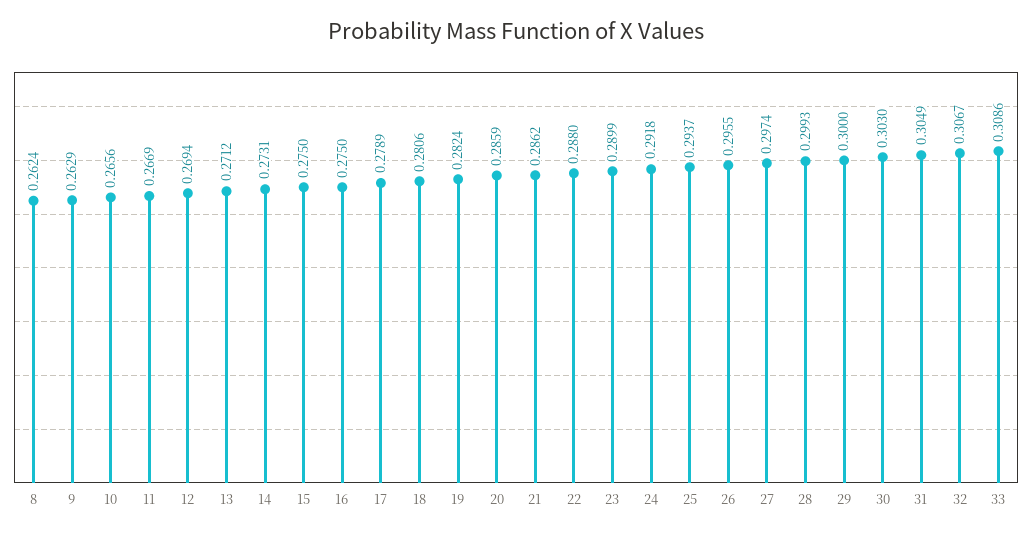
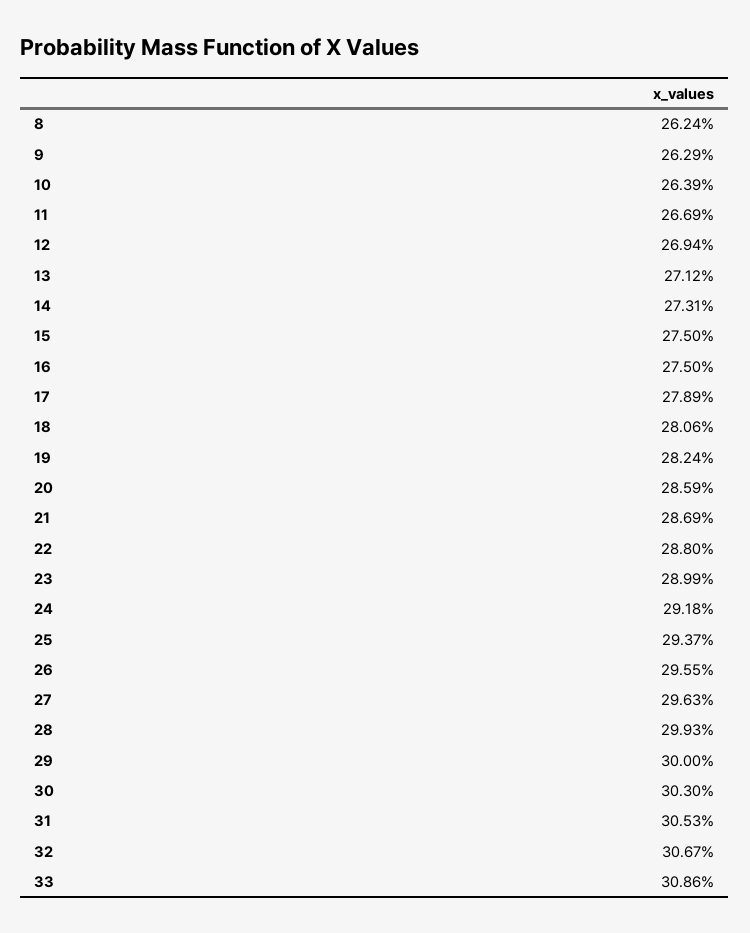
10: 0.2656 -> 0.2639
21: 0.2862 -> 0.2869
27: 0.2974 -> 0.2963
31: 0.3049 -> 0.3053

